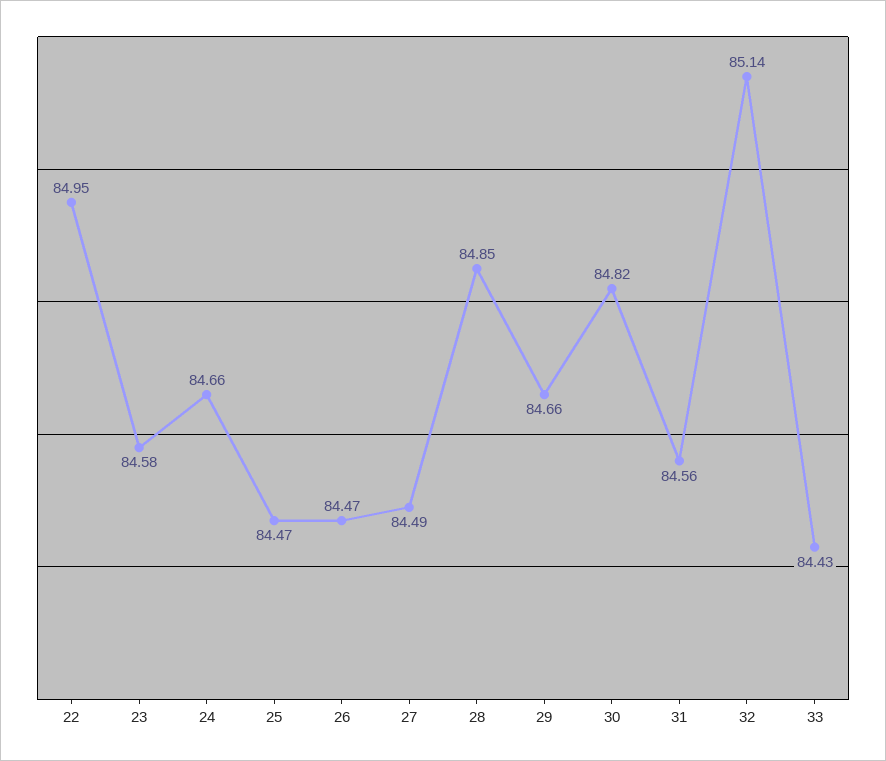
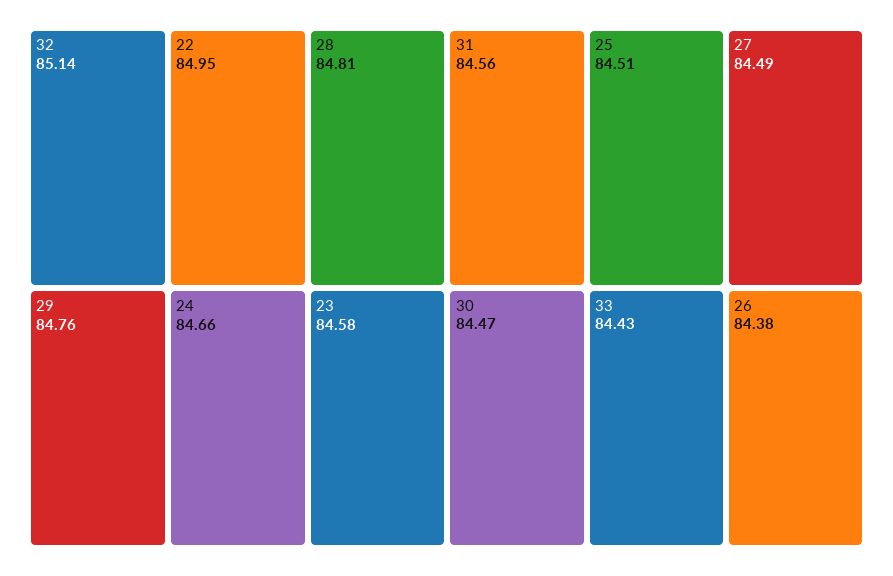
25: 84.47 -> 84.51
26: 84.47 -> 84.38
28: 84.85 -> 84.81
29: 84.66 -> 84.76
30: 84.82 -> 84.47

